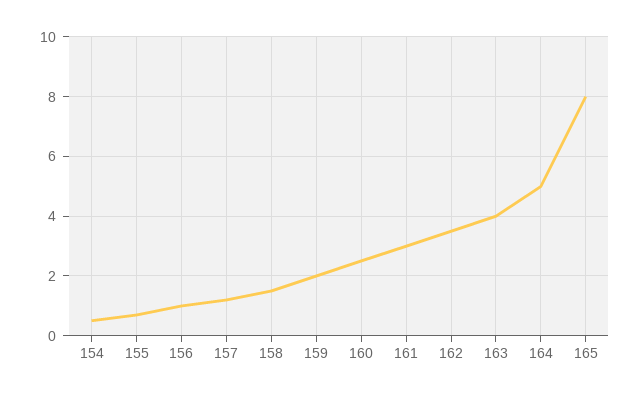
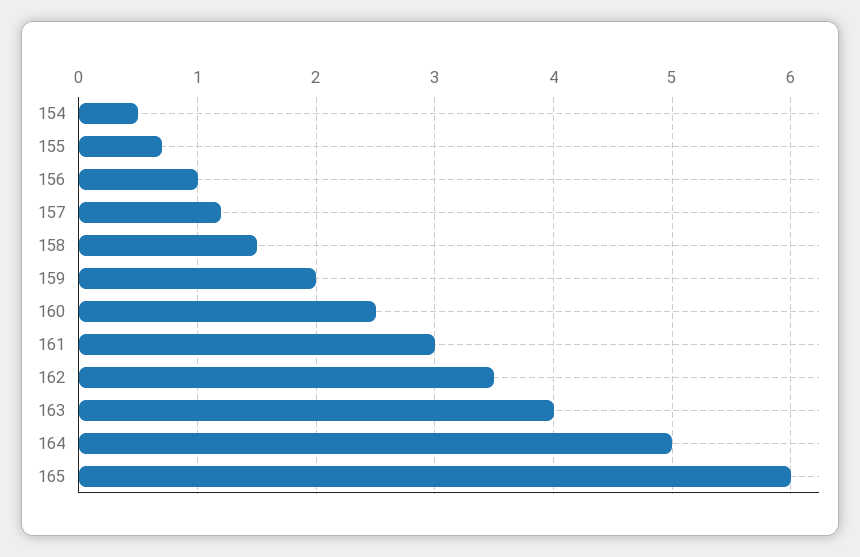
165: 8 -> 6

